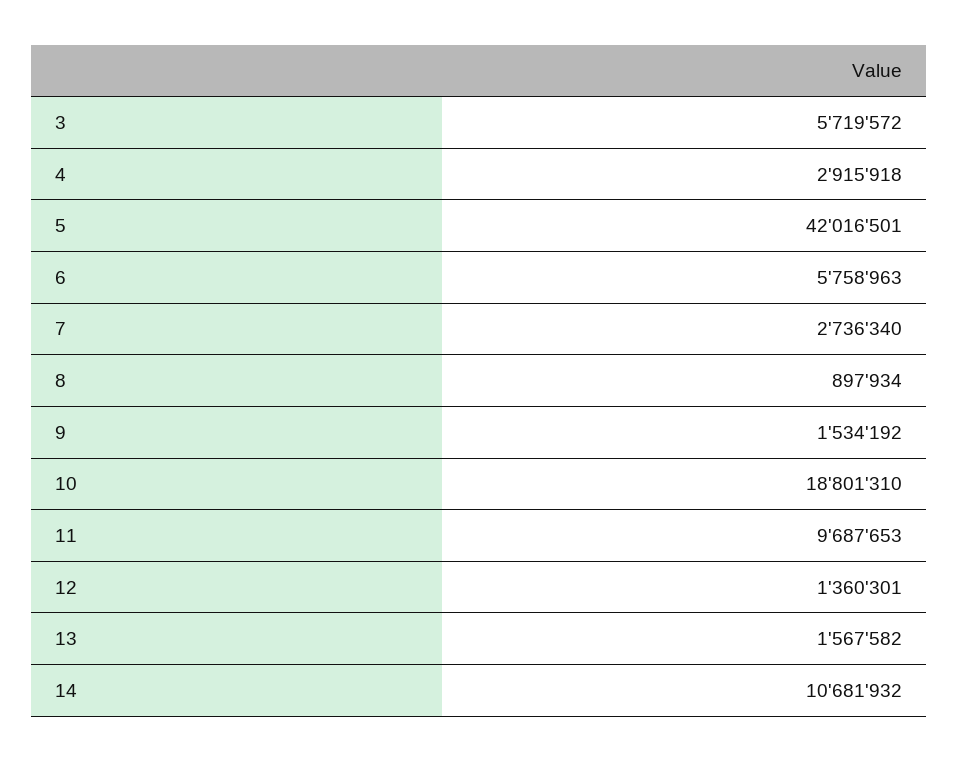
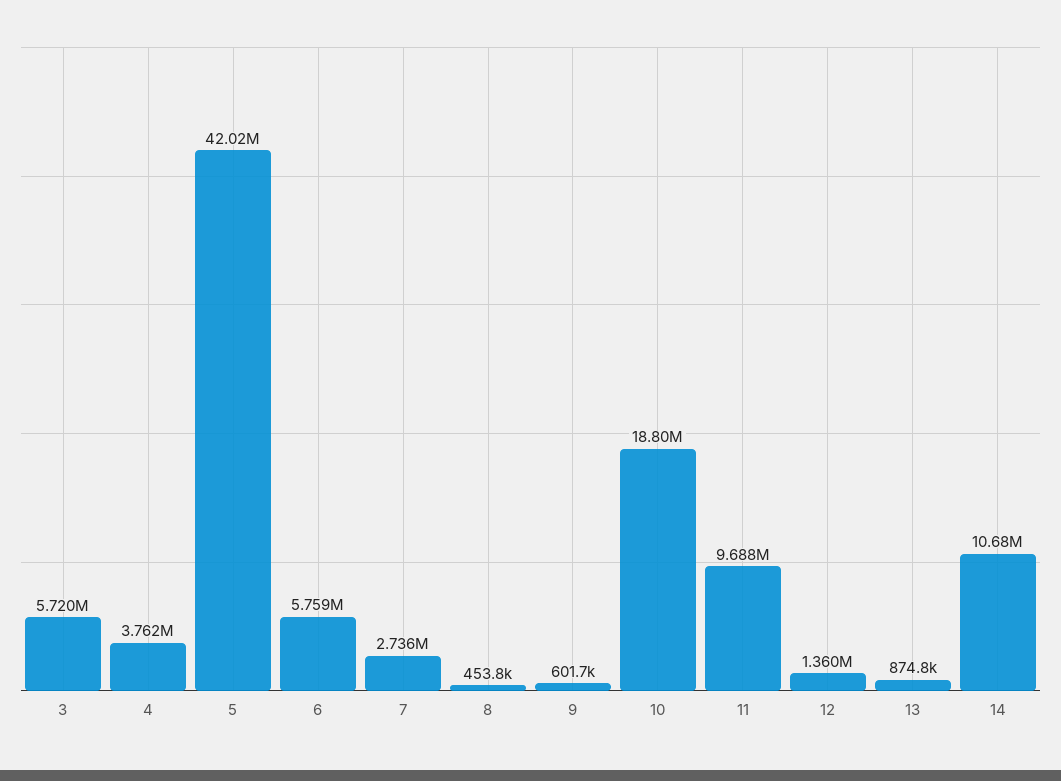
4: 2915918 -> 3762000
8: 897934 -> 453800
9: 1534192 -> 601700
13: 1567582 -> 874800

